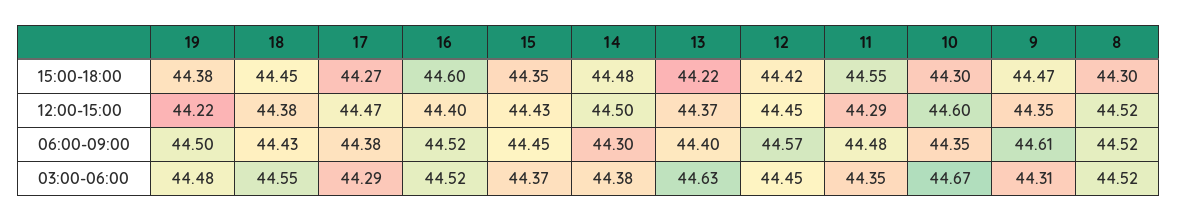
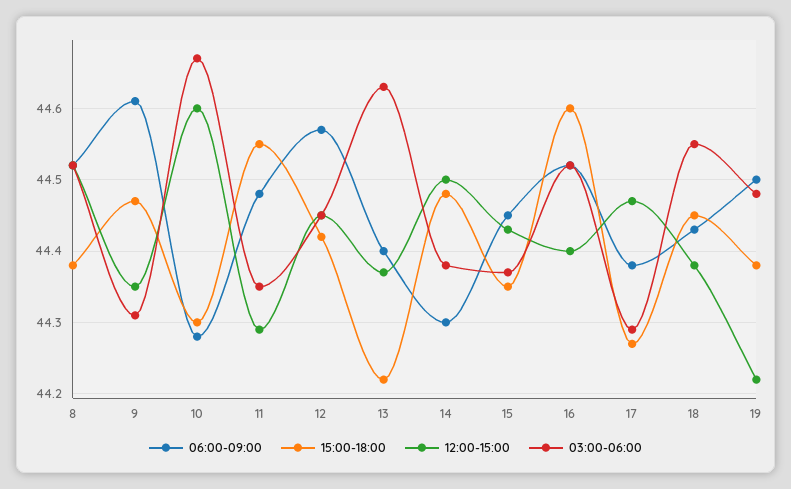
15:00-18:00, 8: 44.3 -> 44.38
06:00-09:00, 10: 44.35 -> 44.28

